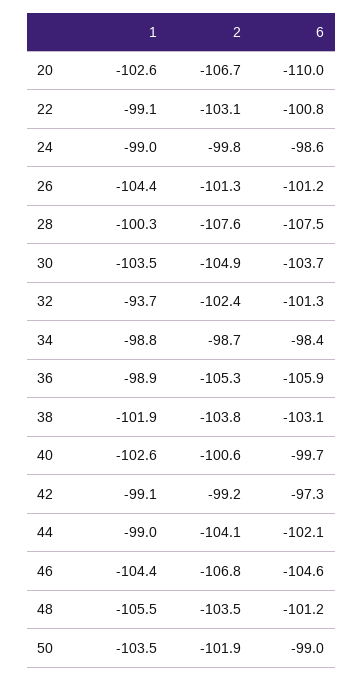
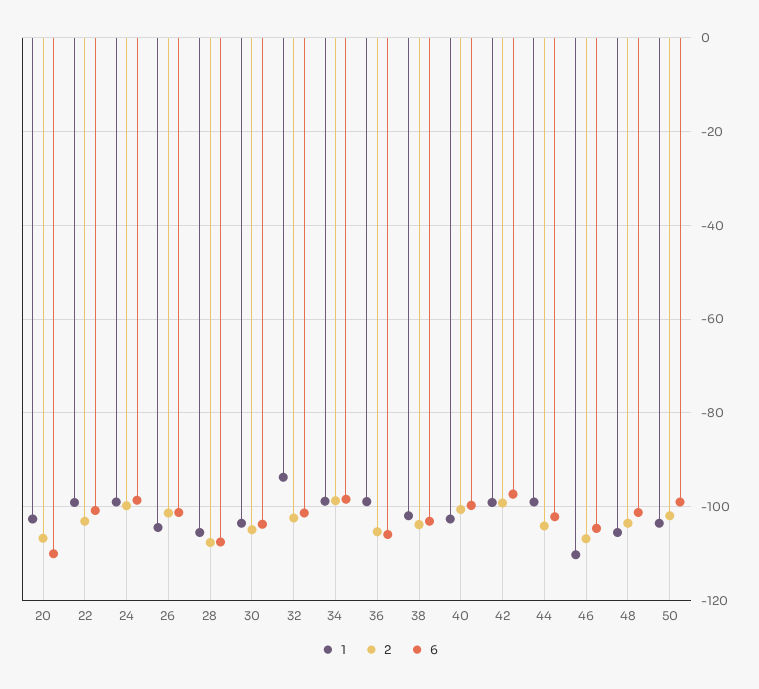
1, 28: -100.3 -> -106
1, 46: -104.4 -> -110

